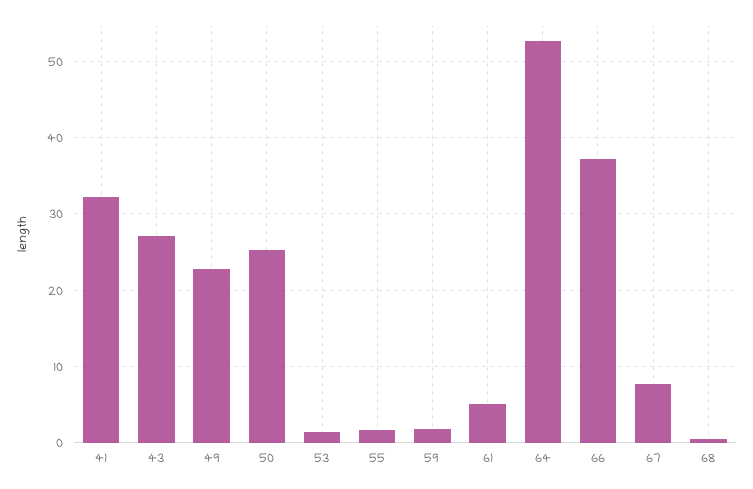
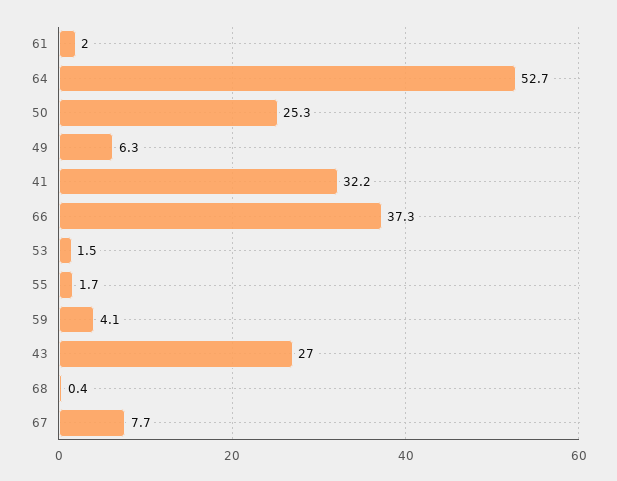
49: 23 -> 6.3
59: 2 -> 4.1
61: 5 -> 2

